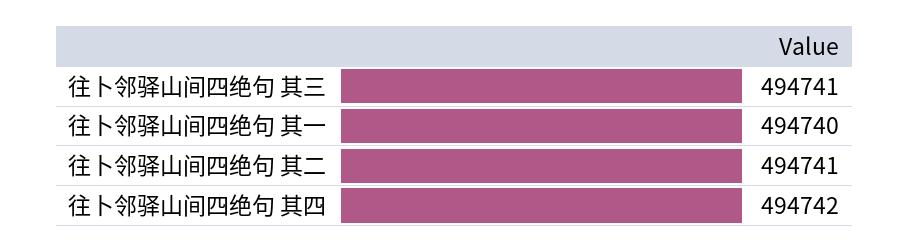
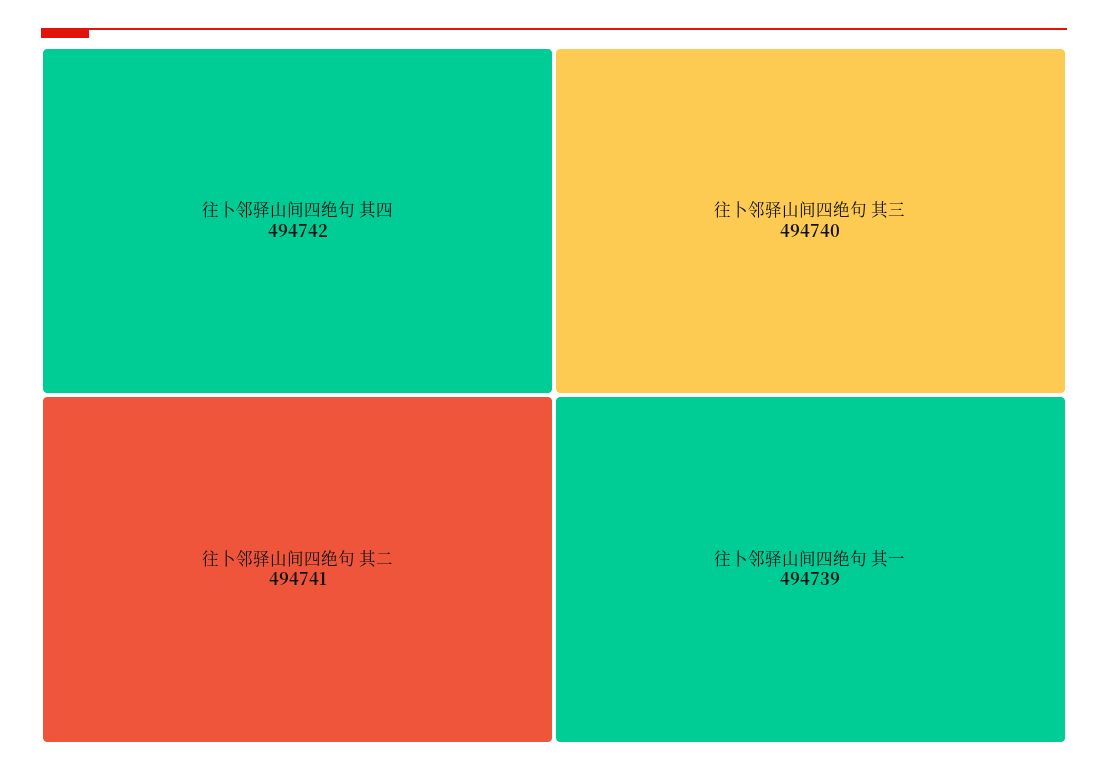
往卜邻驿山间四绝句 其三: 494741 -> 494740
往卜邻驿山间四绝句 其一: 494740 -> 494739

